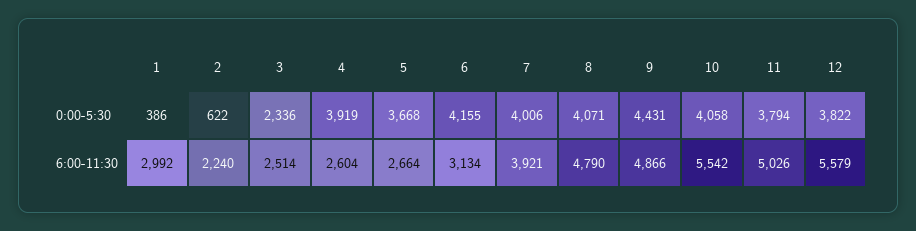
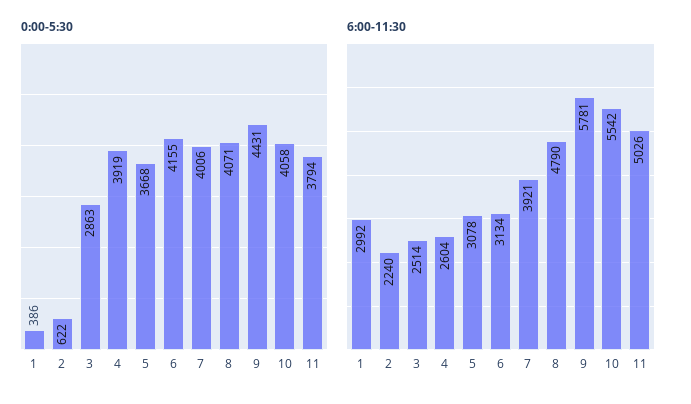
0:00-5:30, 3: 2336 -> 2863
0:00-5:30, 12: 3822 -> none
6:00-11:30, 5: 2664 -> 3078
6:00-11:30, 9: 4866 -> 5781
6:00-11:30, 12: 5579 -> none

